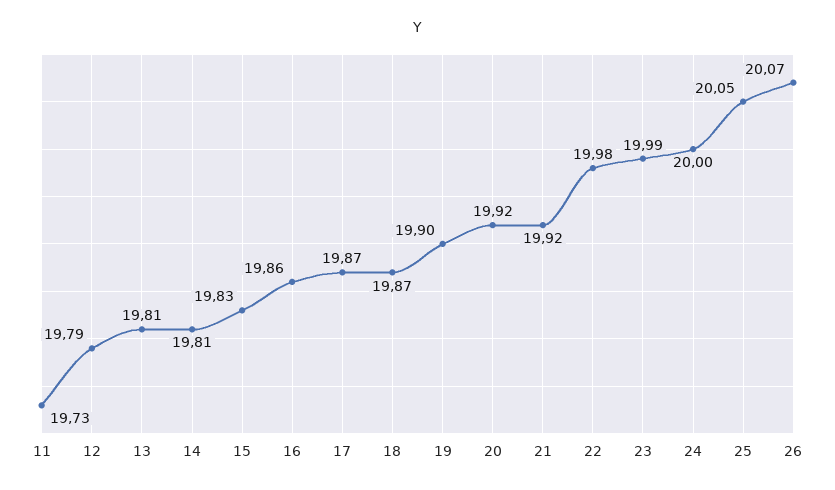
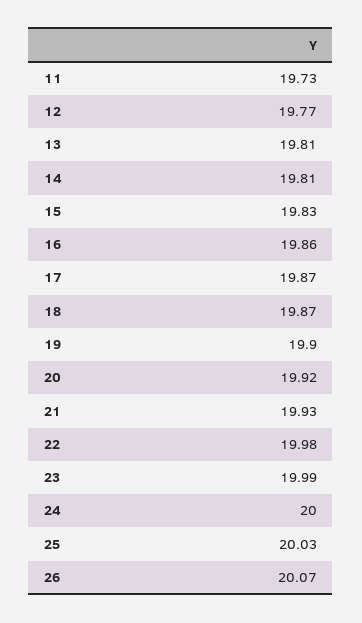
12: 19.79 -> 19.77
21: 19.92 -> 19.93
25: 20.05 -> 20.03

